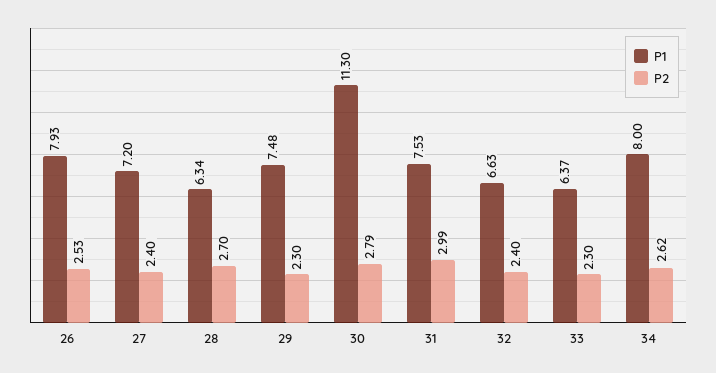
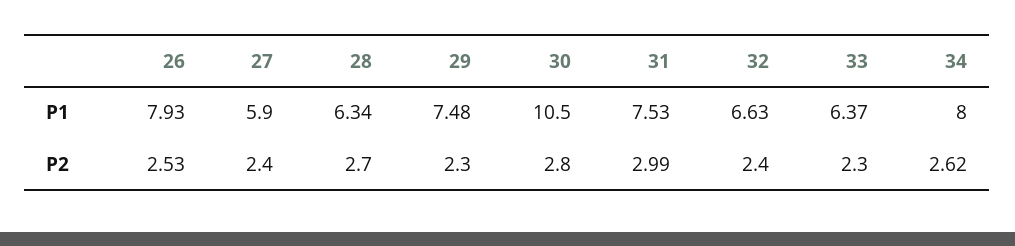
P1, 27: 7.2 -> 5.9
P1, 30: 11.3 -> 10.5
P2, 30: 2.79 -> 2.8

